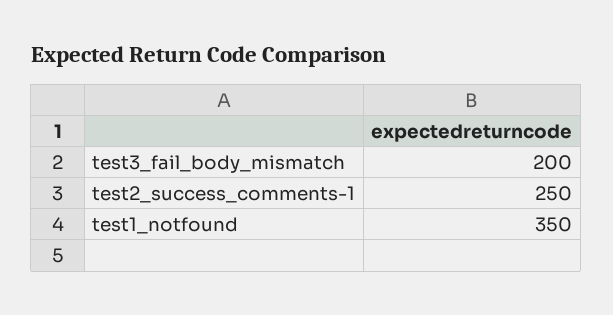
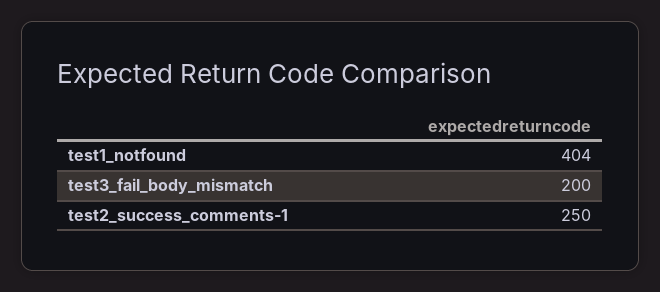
test1_notfound: 350 -> 404

